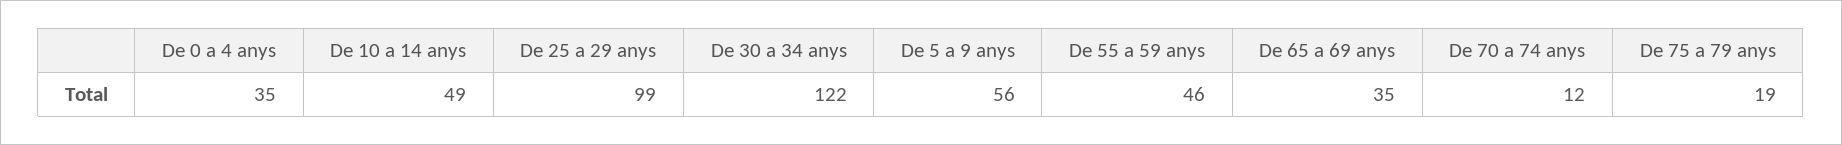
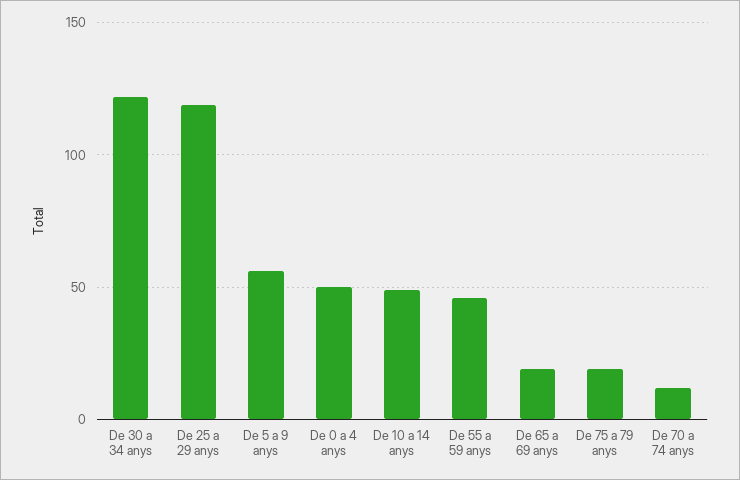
De 0 a 4 anys: 35 -> 50
De 25 a 29 anys: 99 -> 120
De 65 a 69 anys: 35 -> 20

